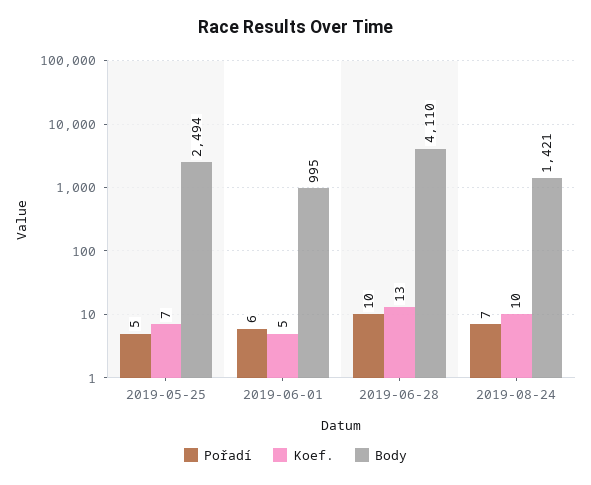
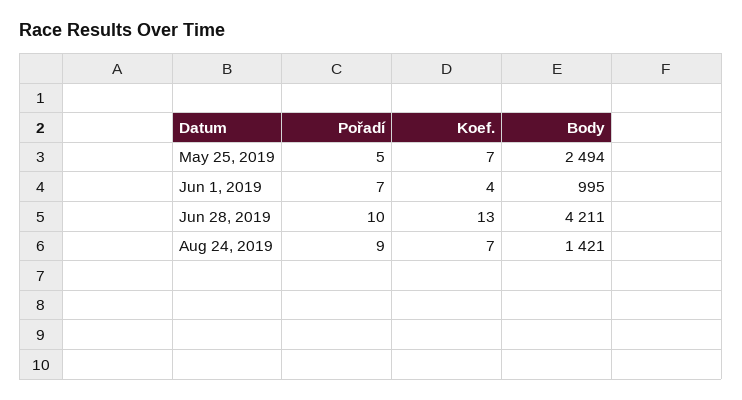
Pořadí, 2019-06-01: 6 -> 7
Koef., 2019-06-01: 5 -> 4
Body, 2019-06-28: 4110 -> 4211
Pořadí, 2019-08-24: 7 -> 9
Koef., 2019-08-24: 10 -> 7

